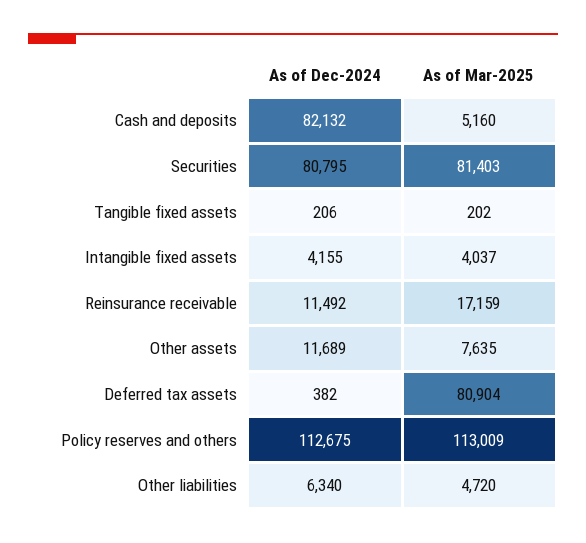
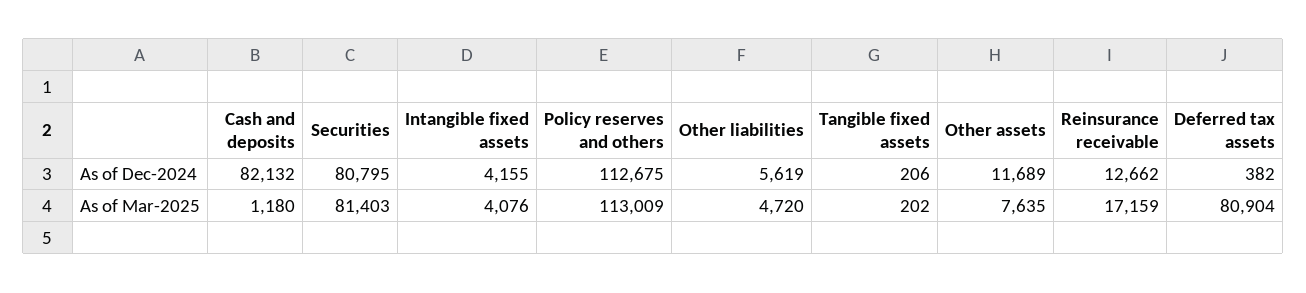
As of Mar-2025, Cash and deposits: 5160 -> 1180
As of Mar-2025, Intangible fixed assets: 4037 -> 4076
As of Dec-2024, Reinsurance receivable: 11492 -> 12662
As of Dec-2024, Other liabilities: 6340 -> 5619

